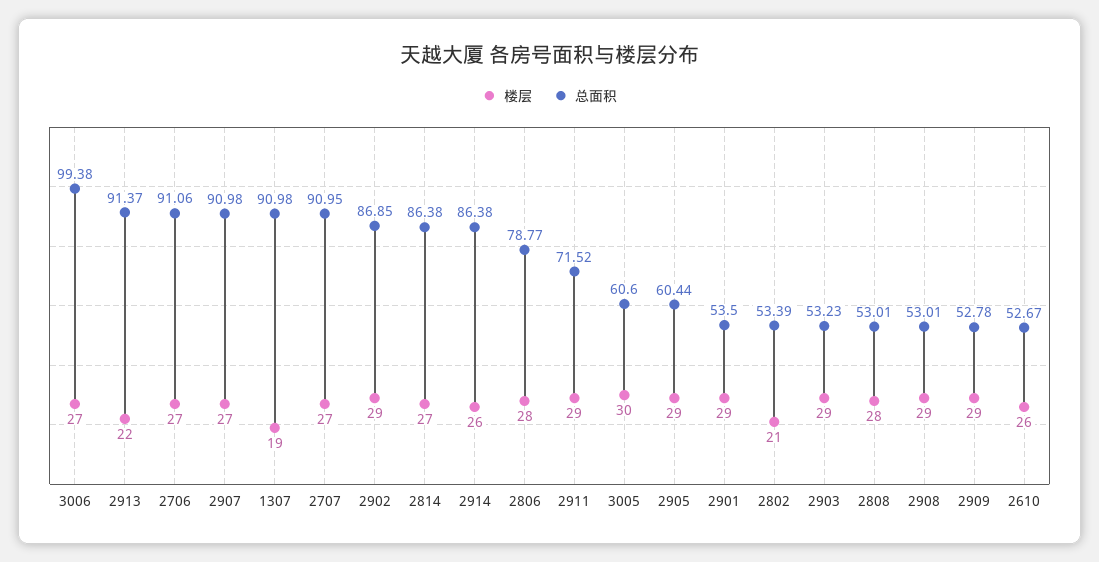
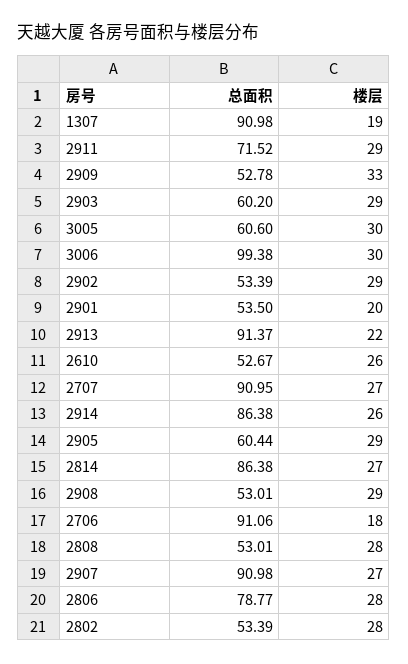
楼层, 3006: 27 -> 30
楼层, 2706: 27 -> 18
总面积, 2902: 86.85 -> 53.39
楼层, 2901: 29 -> 20
楼层, 2802: 21 -> 28
总面积, 2903: 53.23 -> 60.2
楼层, 2909: 29 -> 33

